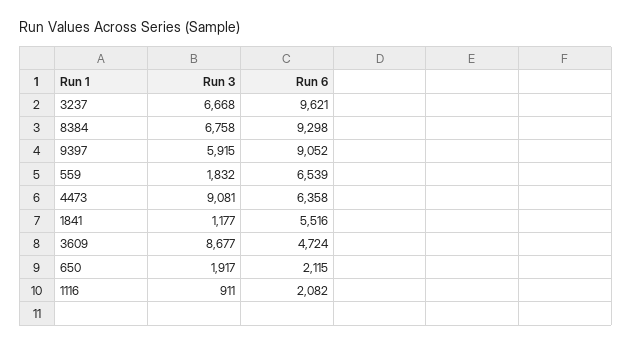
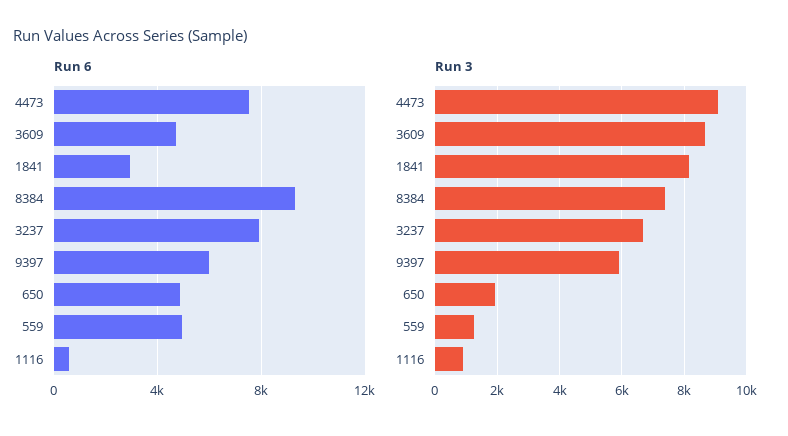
Run 6, 3237: 9621 -> 8000
Run 3, 8384: 6758 -> 7400
Run 6, 9397: 9052 -> 6000
Run 3, 559: 1832 -> 1200
Run 6, 559: 6539 -> 5000
Run 6, 4473: 6358 -> 7500
Run 3, 1841: 1177 -> 8200
Run 6, 1841: 5516 -> 3000
Run 6, 650: 2115 -> 5000
Run 6, 1116: 2082 -> 500

